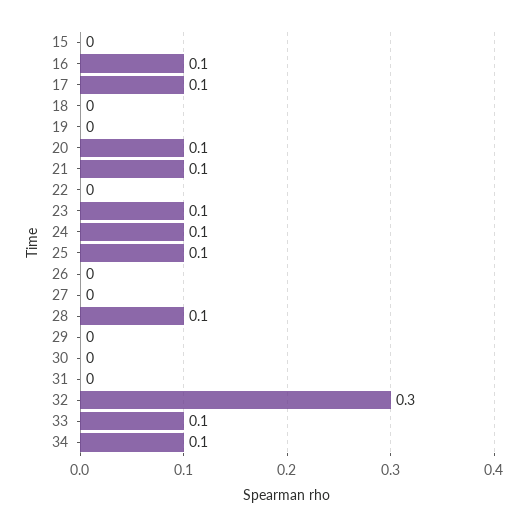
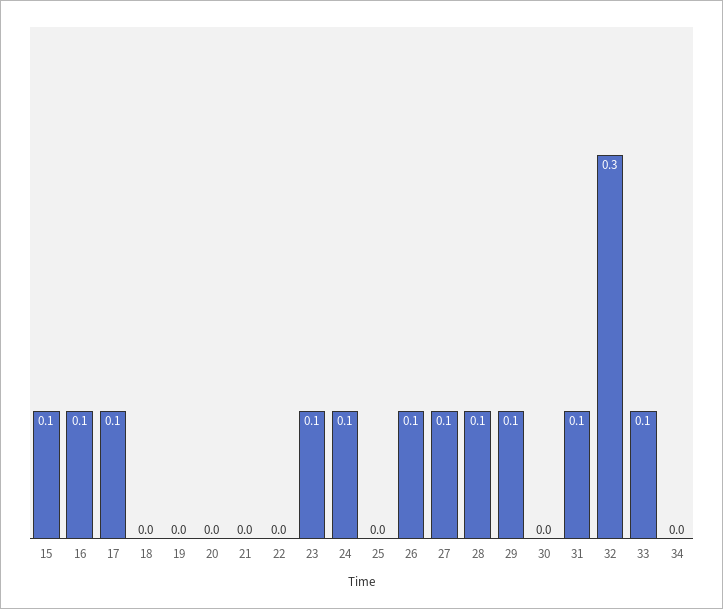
15: 0 -> 0.1
20: 0.1 -> 0
21: 0.1 -> 0
25: 0.1 -> 0
26: 0 -> 0.1
27: 0 -> 0.1
29: 0 -> 0.1
31: 0 -> 0.1
34: 0.1 -> 0

